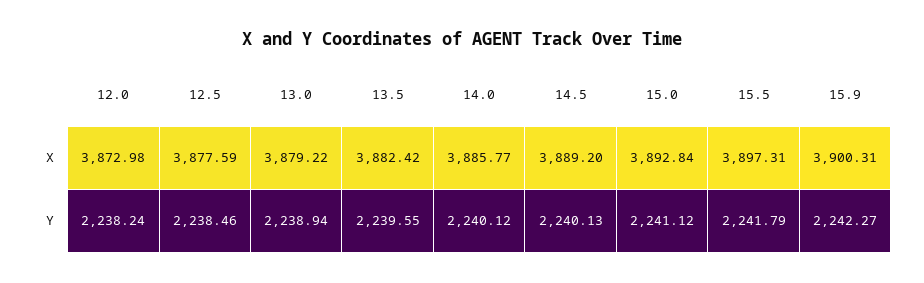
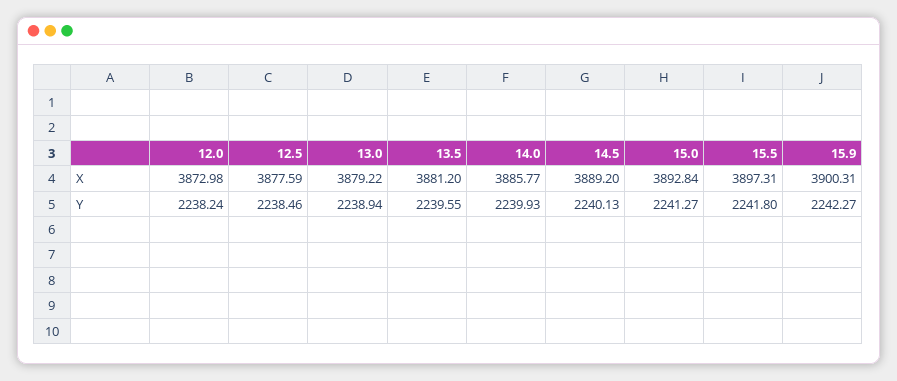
13.5, X: 3882.42 -> 3881.2
14.0, Y: 2240.12 -> 2239.93
15.0, Y: 2241.12 -> 2241.27
15.5, Y: 2241.79 -> 2241.8

